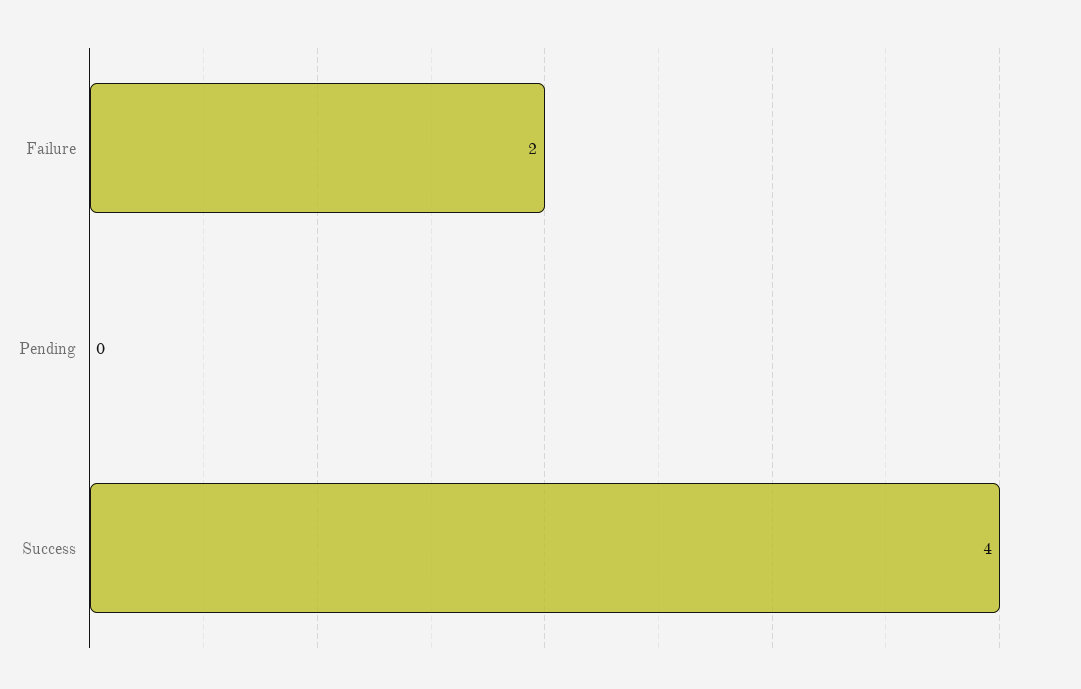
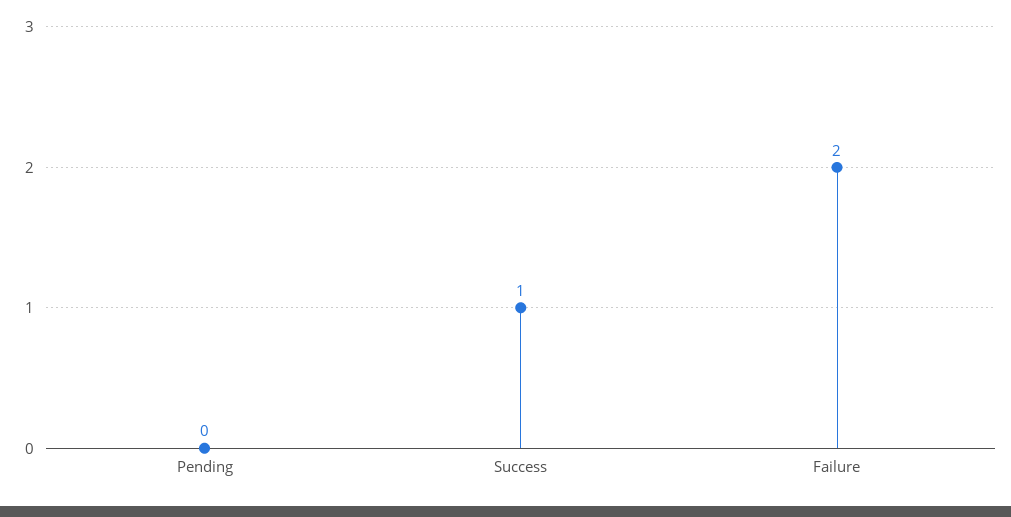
Success: 4 -> 1

